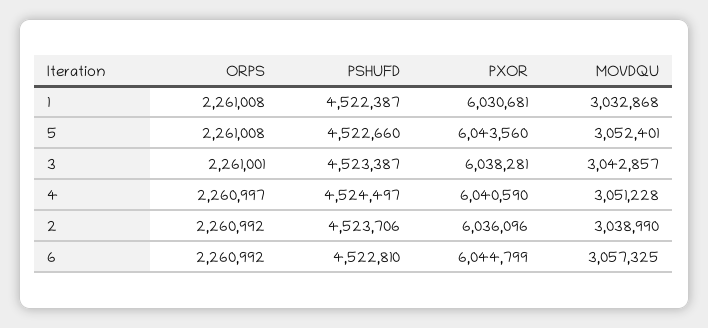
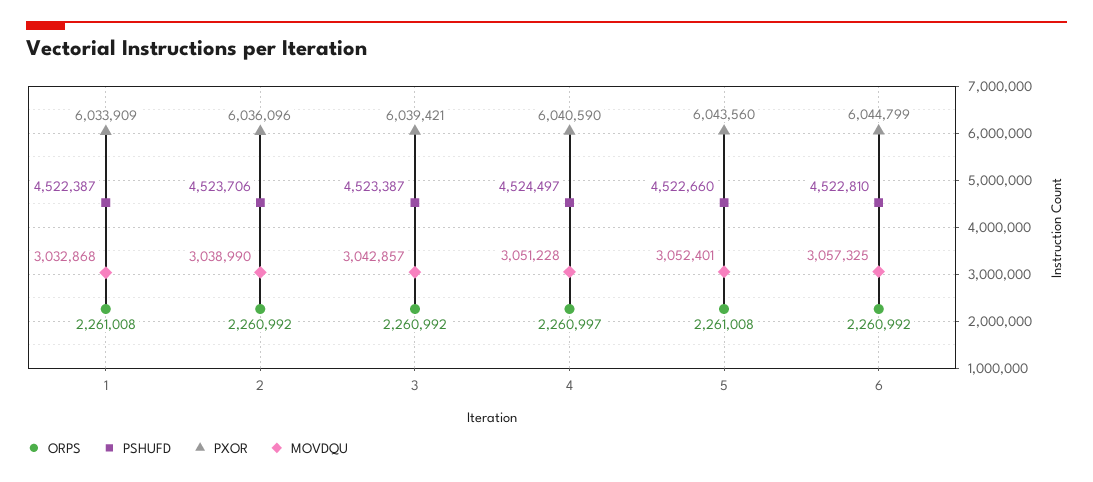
PXOR, 1: 6030681 -> 6033909
ORPS, 3: 2261001 -> 2260992
PXOR, 3: 6038281 -> 6039421

